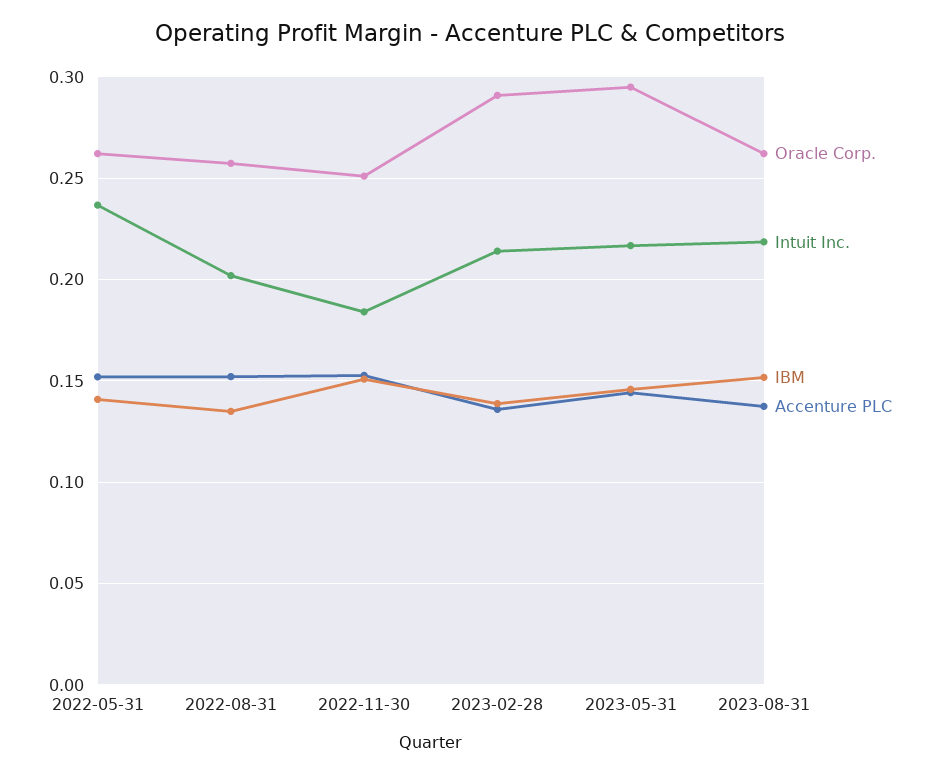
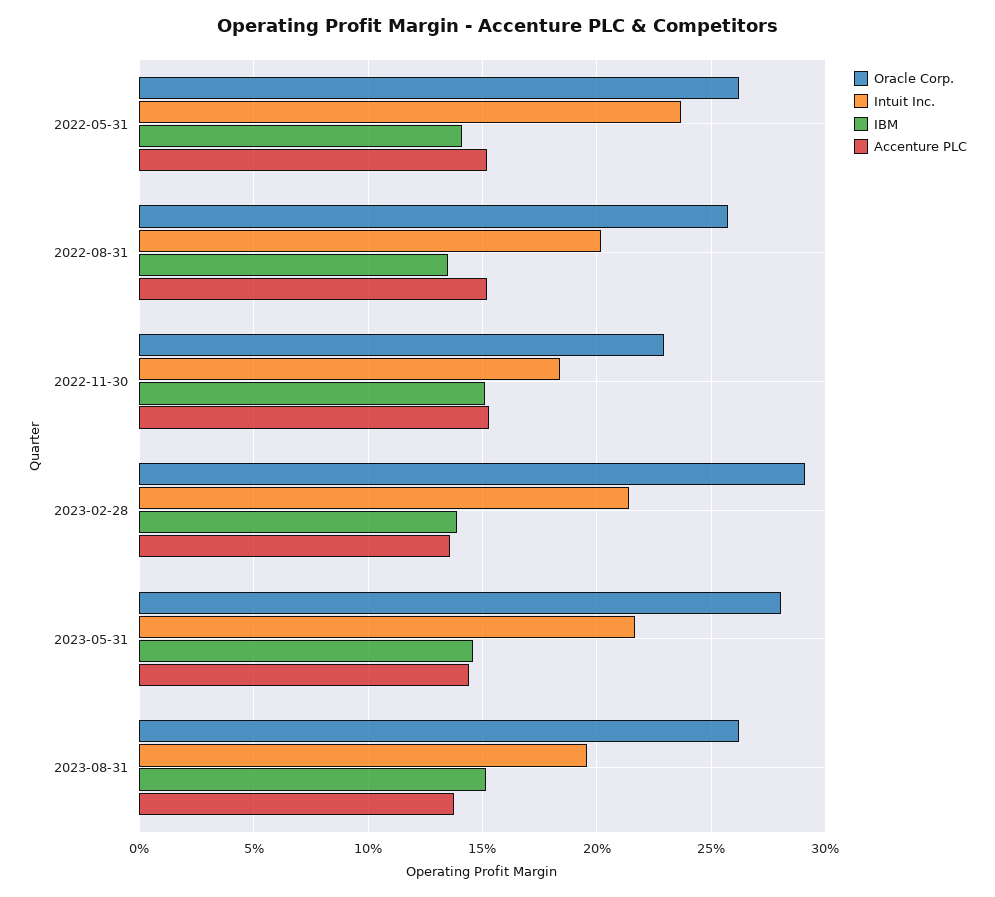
Oracle Corp., 2022-11-30: 0.25 -> 0.23
Oracle Corp., 2023-05-31: 0.295 -> 0.28
Intuit Inc., 2023-08-31: 0.22 -> 0.195

